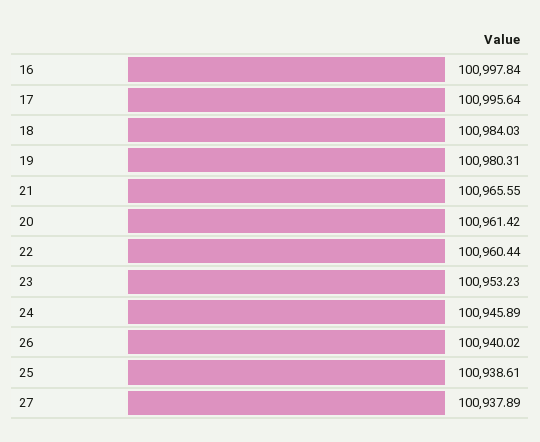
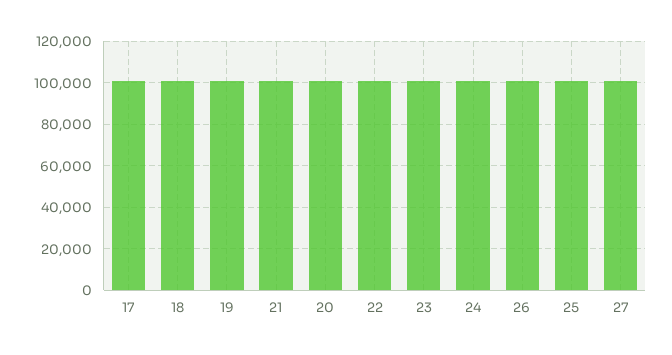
16: 100997.84 -> none

